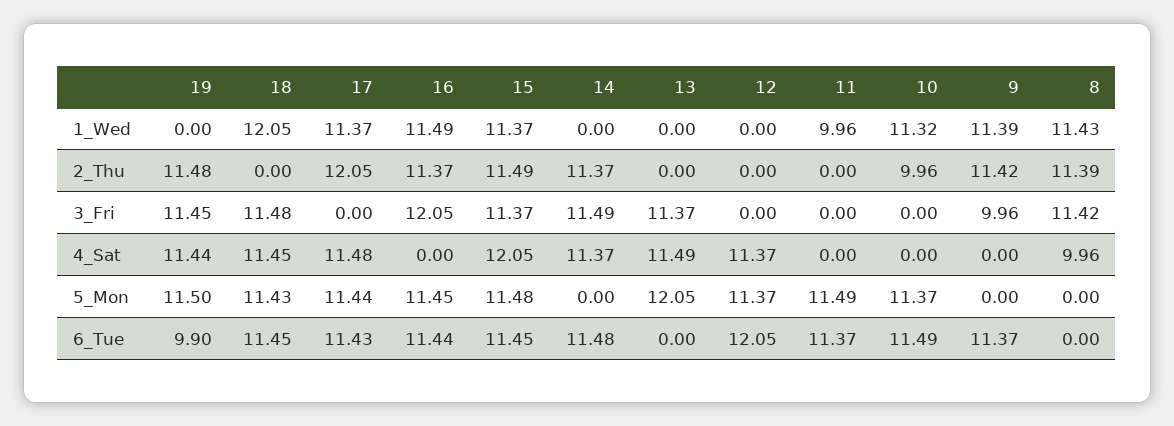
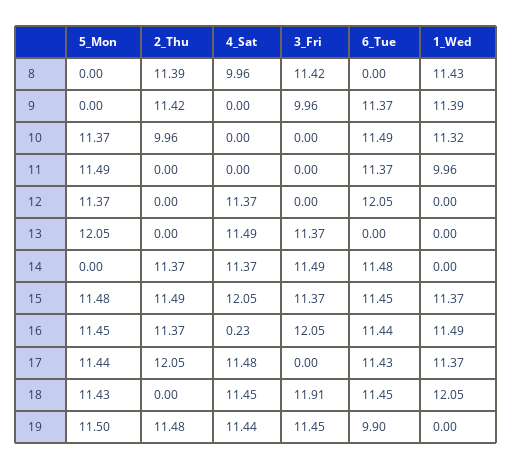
18, 3_Fri: 11.48 -> 11.91
16, 4_Sat: 0 -> 0.23

